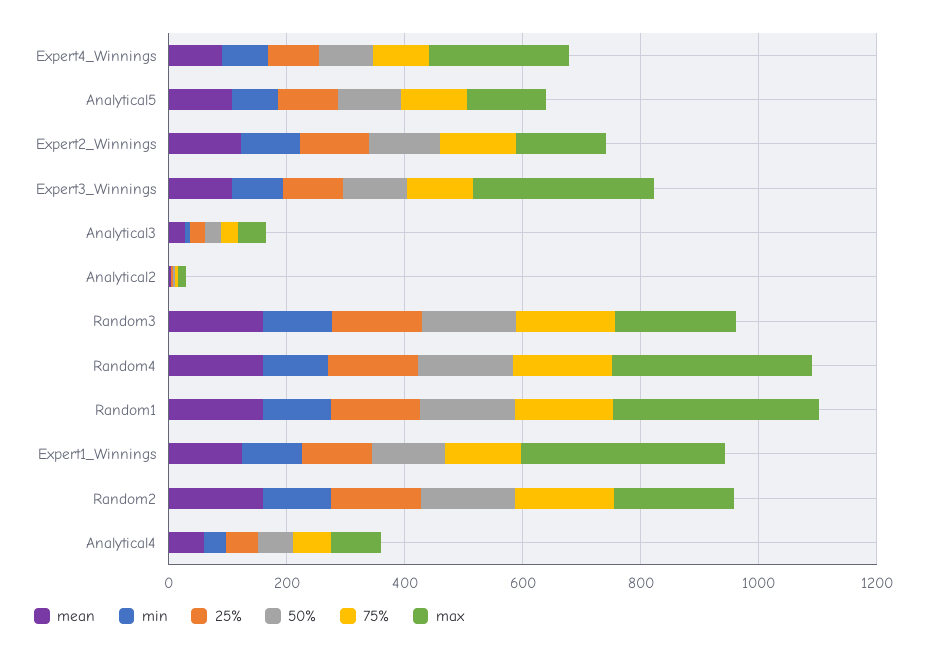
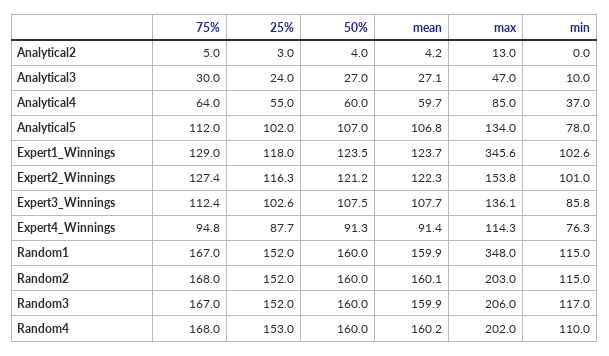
max, Expert4_Winnings: 250 -> 114.3
max, Expert3_Winnings: 300 -> 136.1
max, Random4: 350 -> 202

